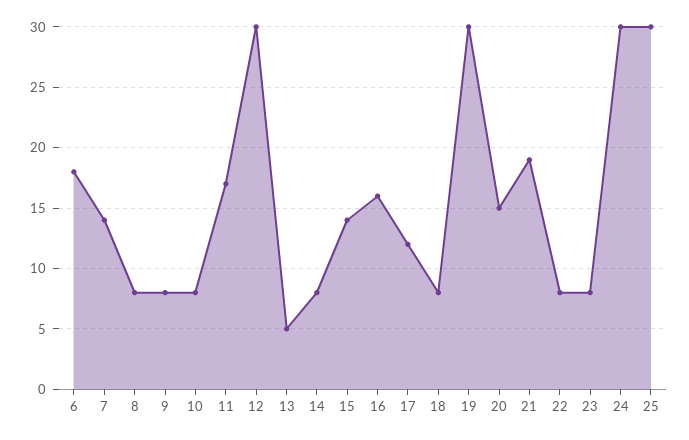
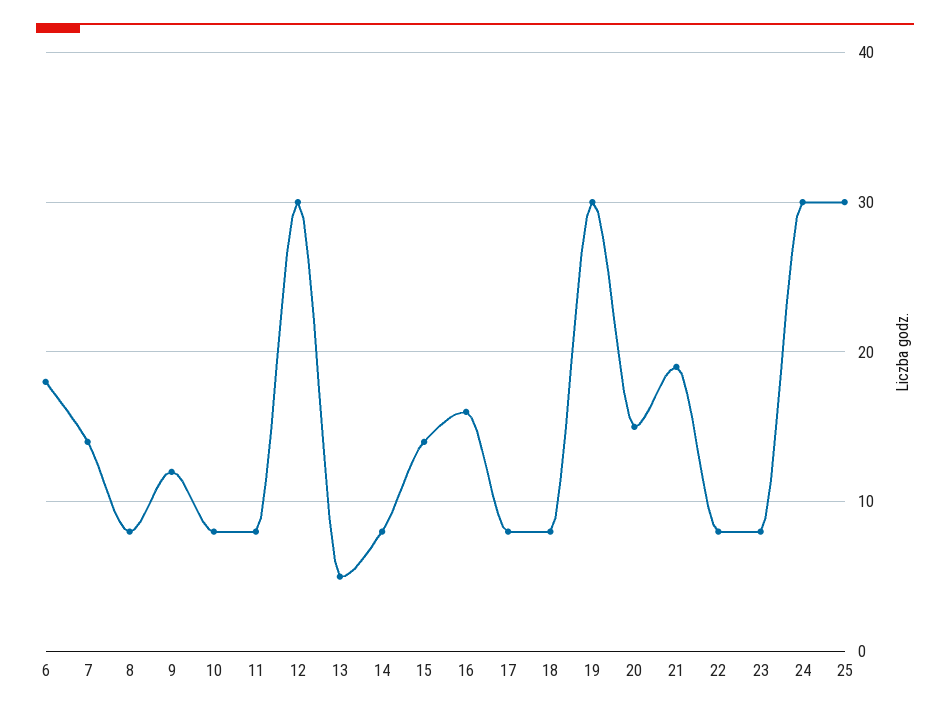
9: 8 -> 12
11: 17 -> 8
17: 12 -> 8

